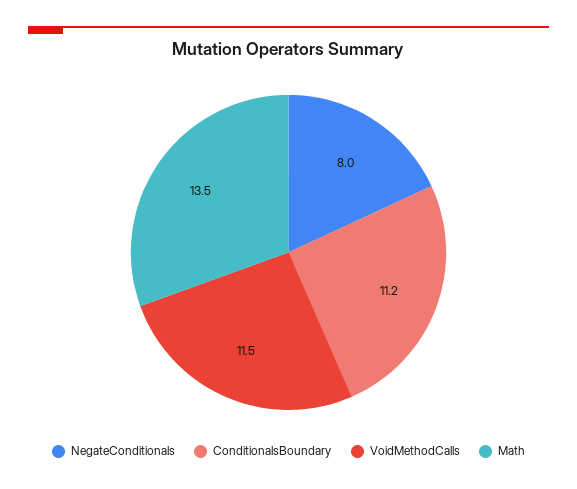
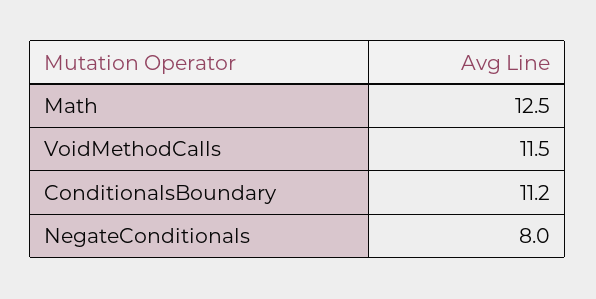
Math: 13.5 -> 12.5

